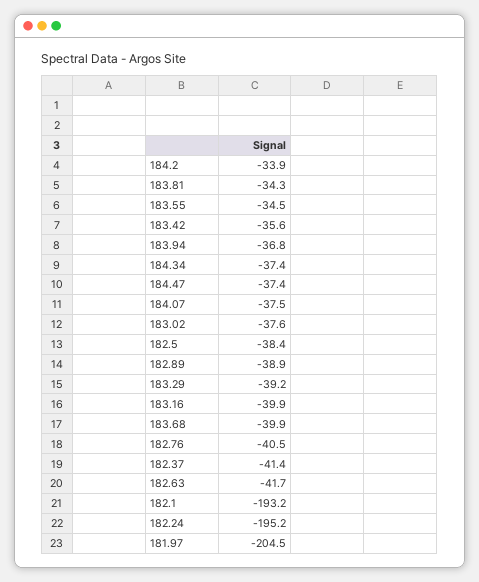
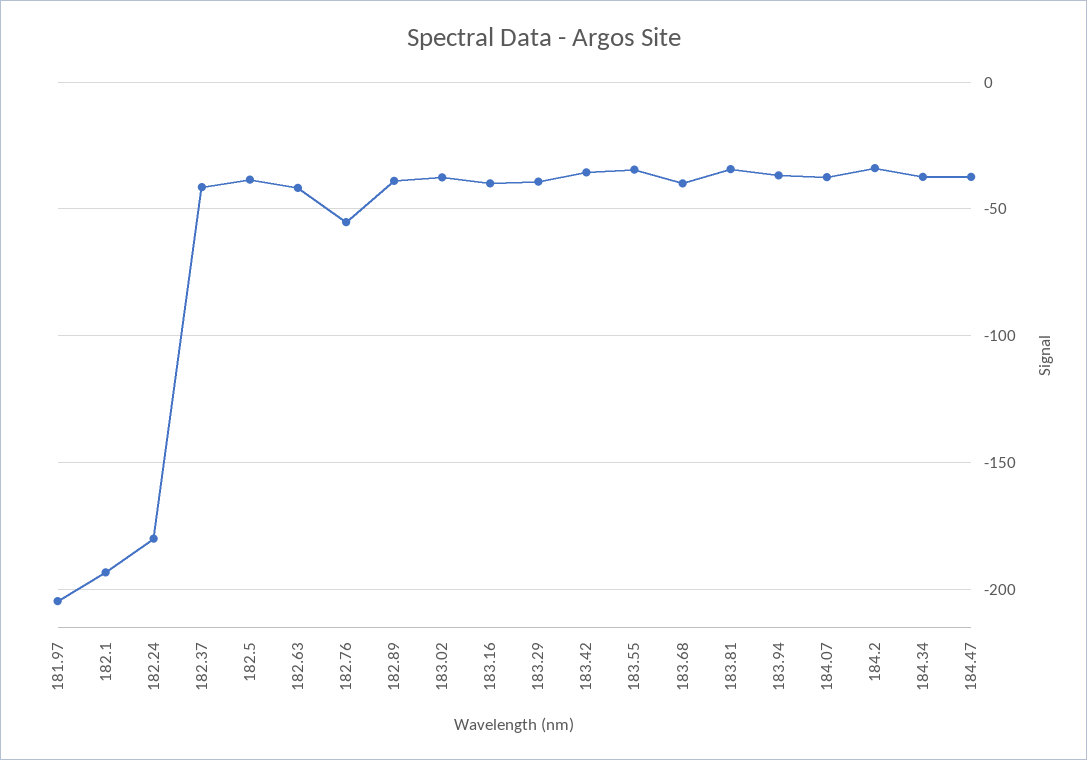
182.76: -40.5 -> -55
182.24: -195.2 -> -180

